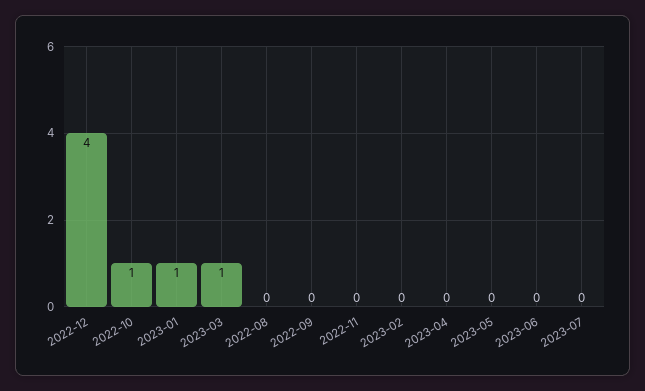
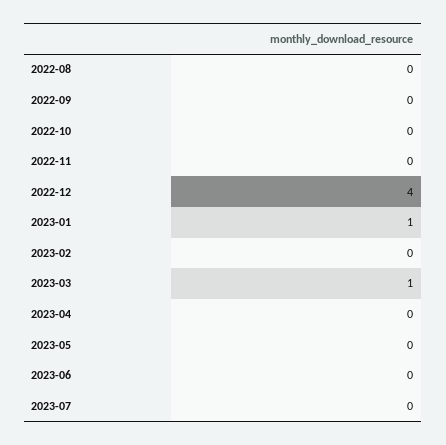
2022-10: 1 -> 0

